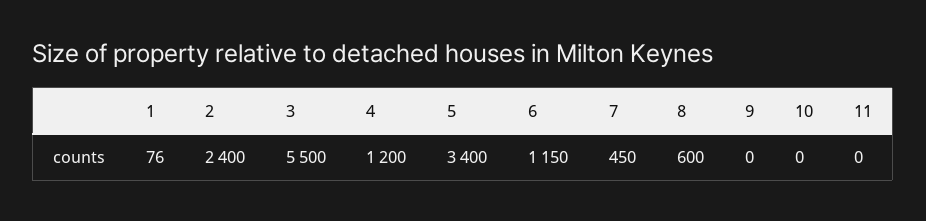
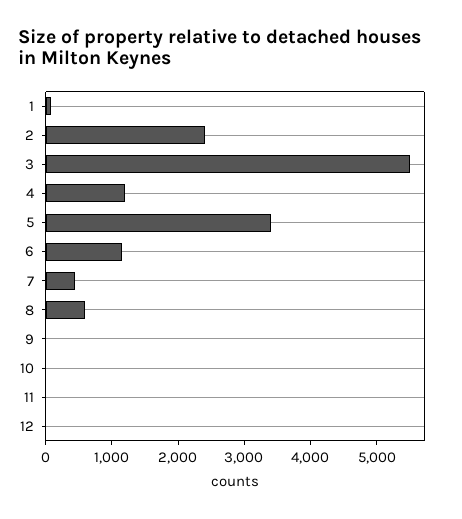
12: none -> 0

